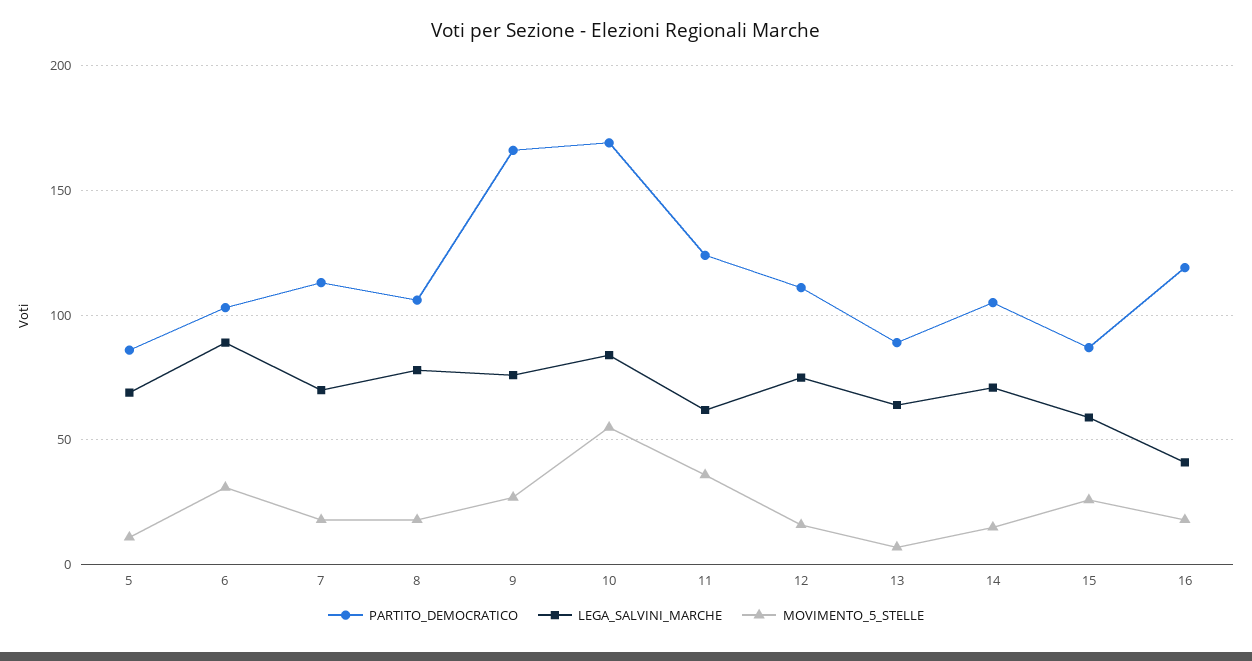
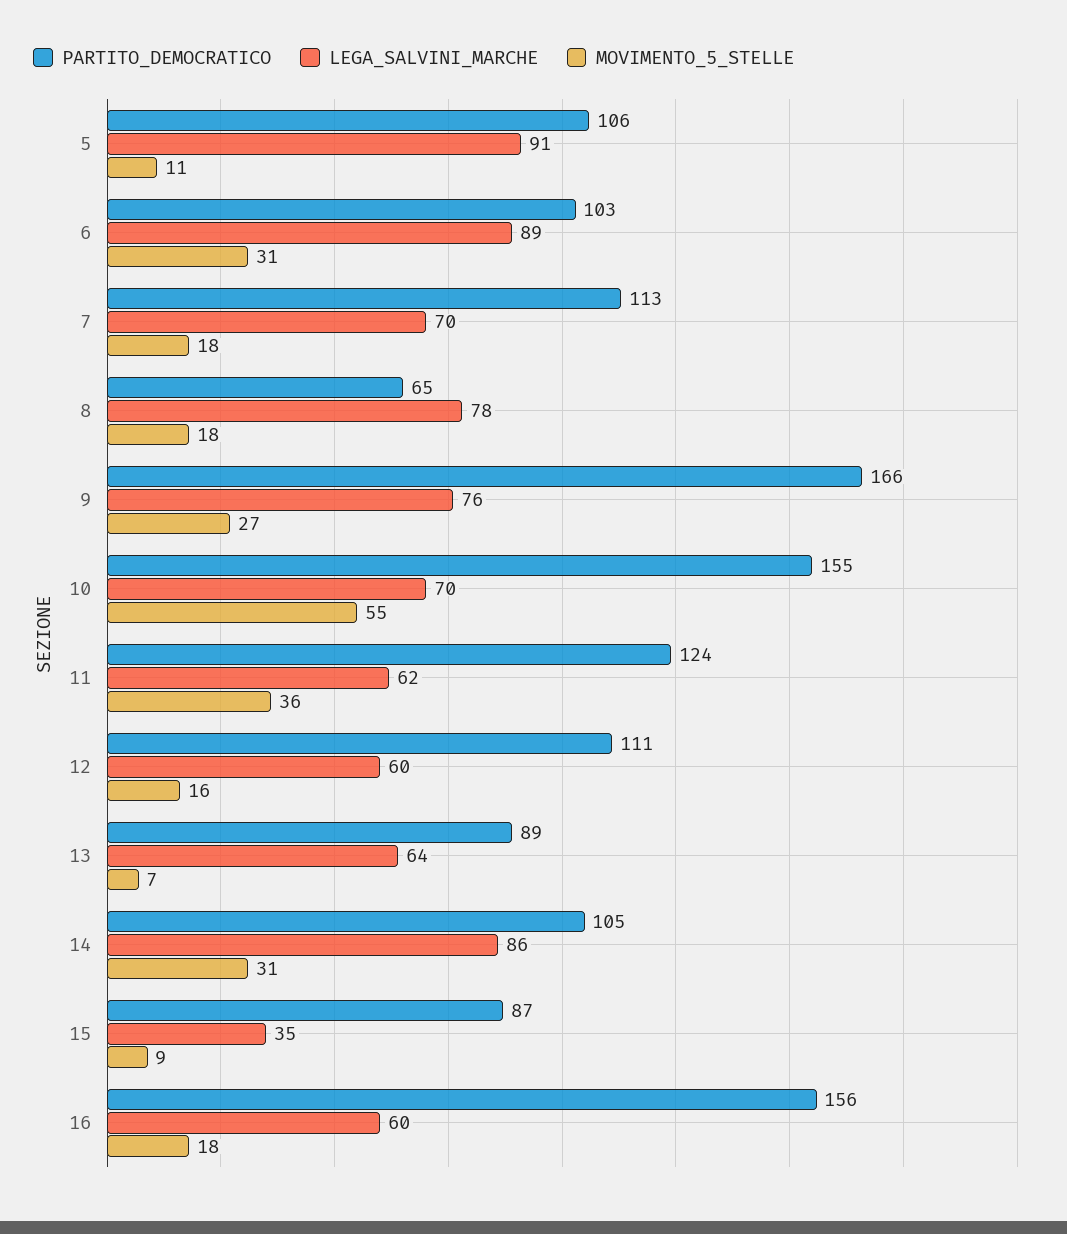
PARTITO_DEMOCRATICO, 5: 85 -> 106
LEGA_SALVINI_MARCHE, 5: 70 -> 91
PARTITO_DEMOCRATICO, 8: 105 -> 65
PARTITO_DEMOCRATICO, 10: 170 -> 155
LEGA_SALVINI_MARCHE, 10: 85 -> 70
LEGA_SALVINI_MARCHE, 12: 75 -> 60
LEGA_SALVINI_MARCHE, 14: 70 -> 86
MOVIMENTO_5_STELLE, 14: 15 -> 31
LEGA_SALVINI_MARCHE, 15: 60 -> 35
MOVIMENTO_5_STELLE, 15: 25 -> 9
PARTITO_DEMOCRATICO, 16: 120 -> 156
LEGA_SALVINI_MARCHE, 16: 40 -> 60

